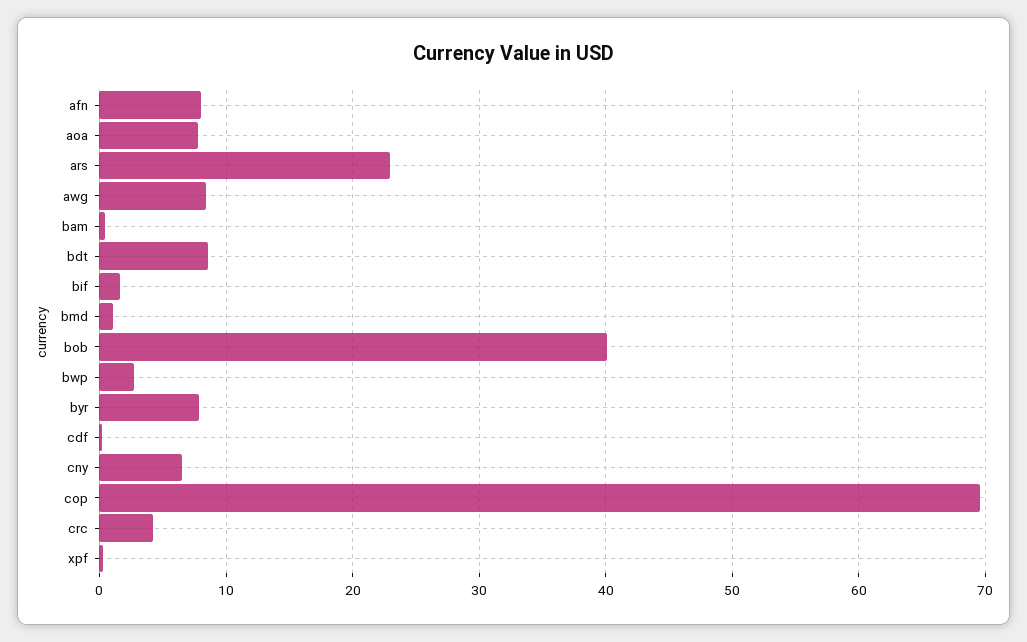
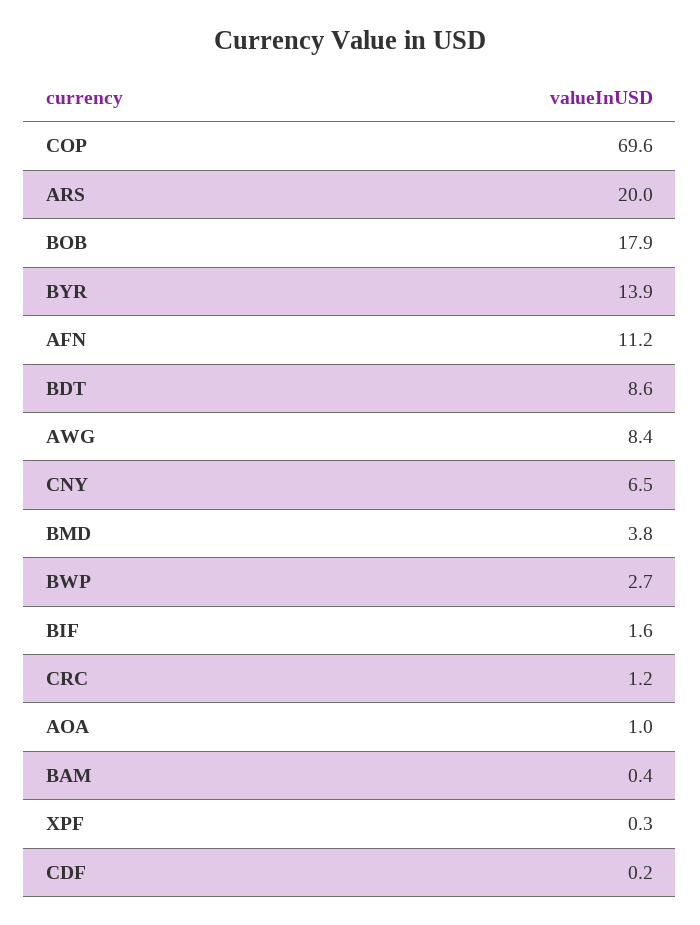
afn: 8 -> 11.2
aoa: 8 -> 1
ars: 23 -> 20
bmd: 1 -> 3.8
bob: 40 -> 17.9
byr: 8 -> 13.9
crc: 4 -> 1.2

